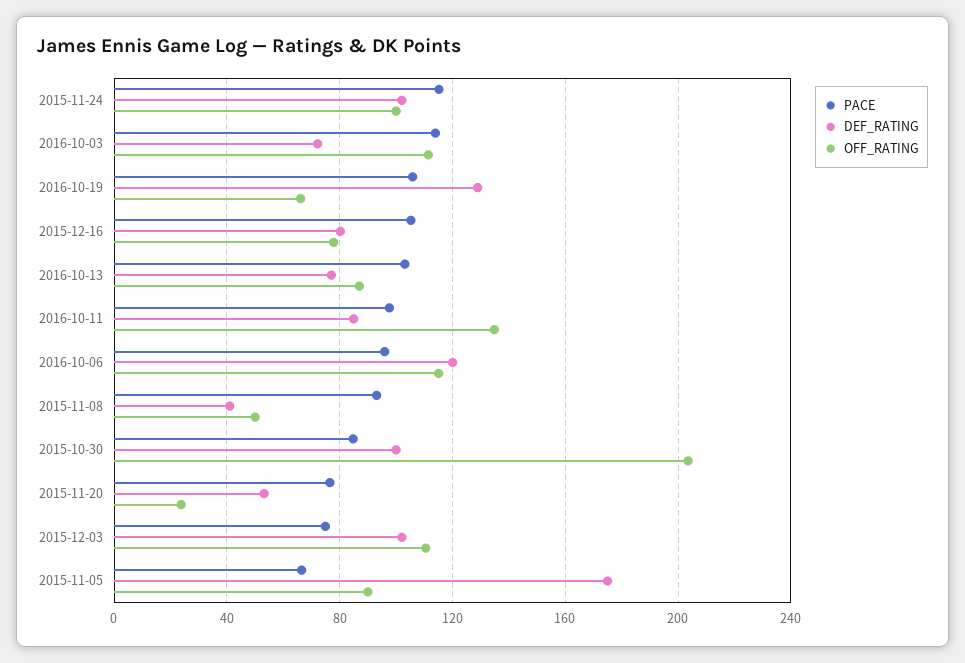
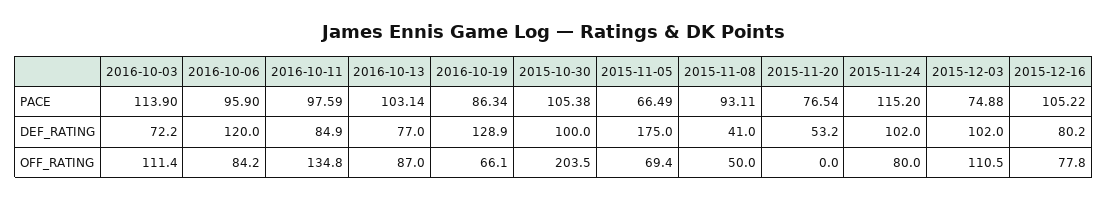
OFF_RATING, 2015-11-24: 100 -> 80
PACE, 2016-10-19: 105 -> 86.34
OFF_RATING, 2016-10-06: 115 -> 84.2
PACE, 2015-10-30: 85 -> 105.38
OFF_RATING, 2015-11-20: 25 -> 0
OFF_RATING, 2015-11-05: 90 -> 69.4

